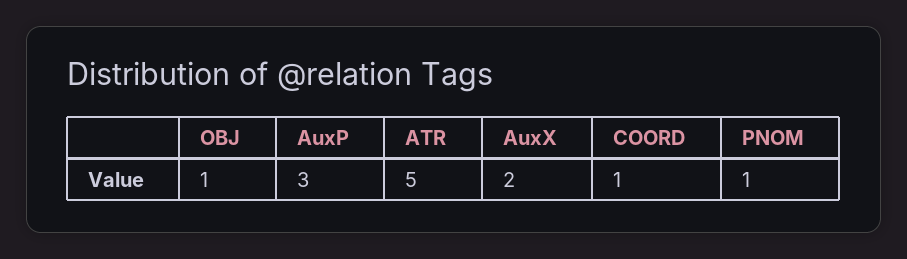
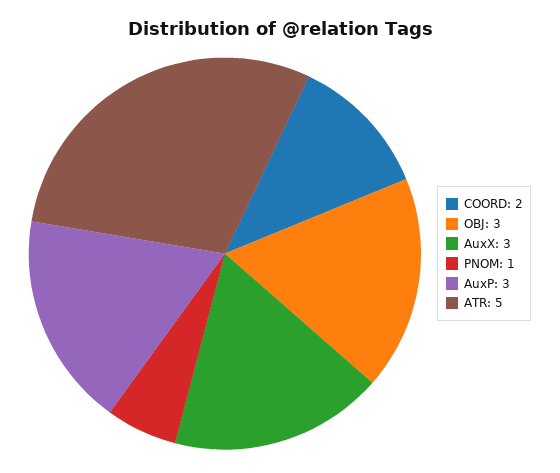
OBJ: 1 -> 3
AuxX: 2 -> 3
COORD: 1 -> 2

